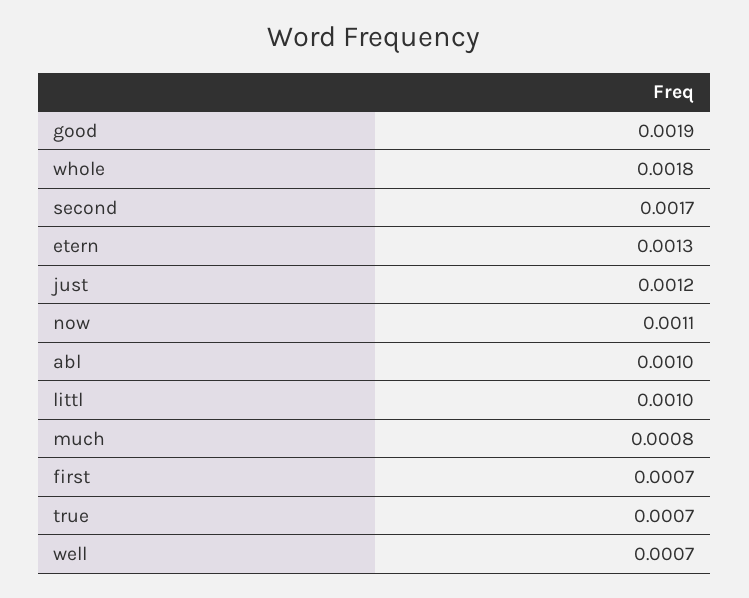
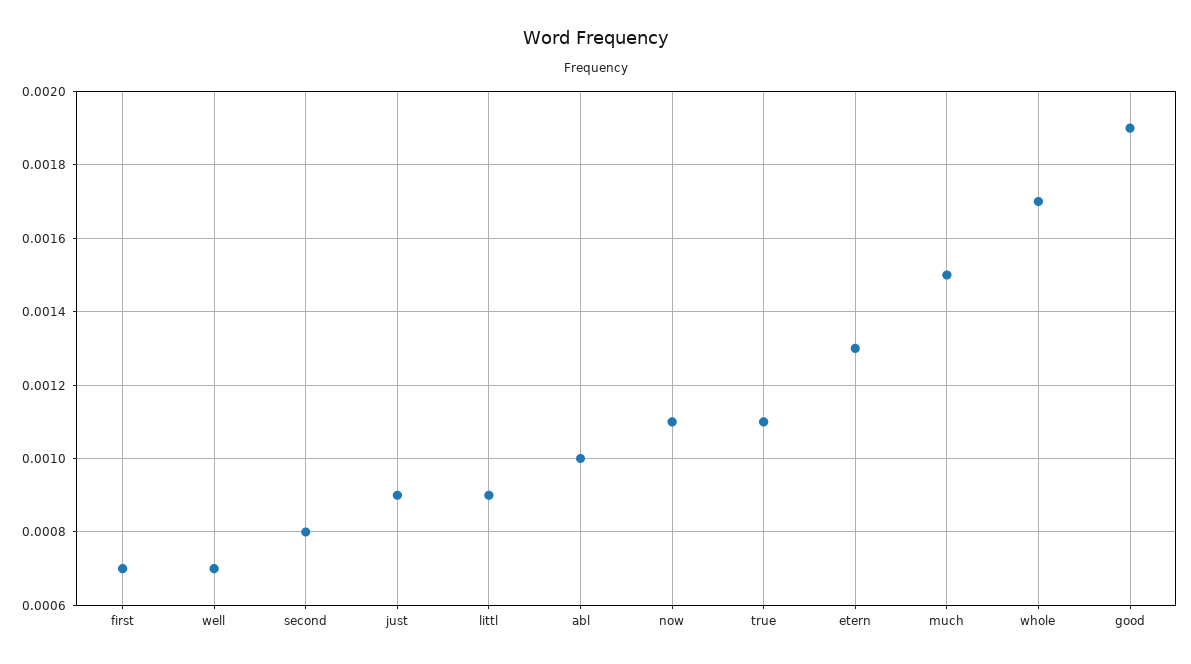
whole: 0.0018 -> 0.0017
second: 0.0017 -> 0.0008
just: 0.0012 -> 0.0009
littl: 0.001 -> 0.0009
much: 0.0008 -> 0.0015
true: 0.0007 -> 0.0011

